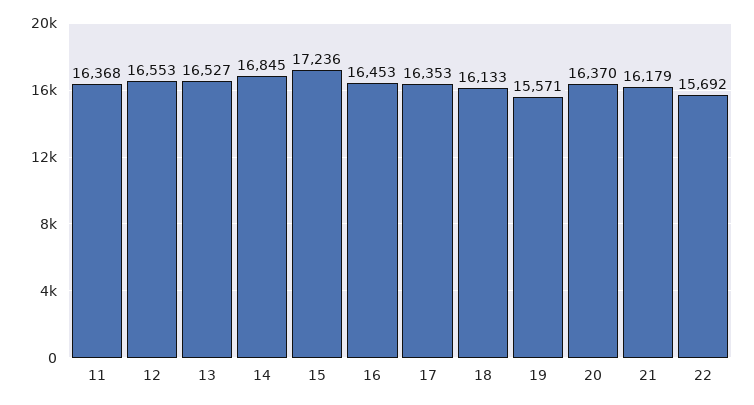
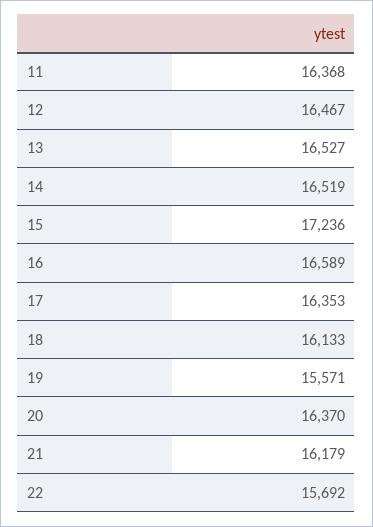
12: 16553 -> 16467
14: 16845 -> 16519
16: 16453 -> 16589

